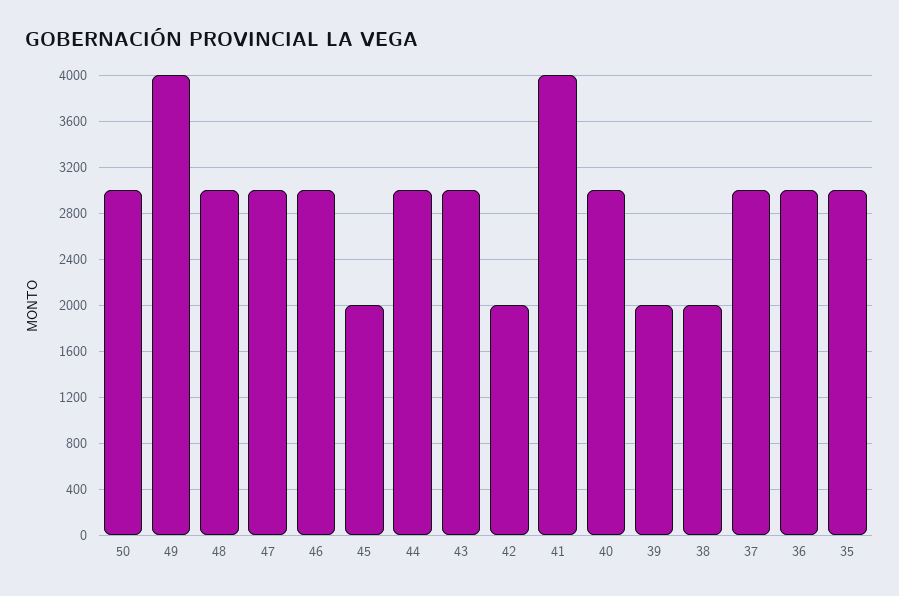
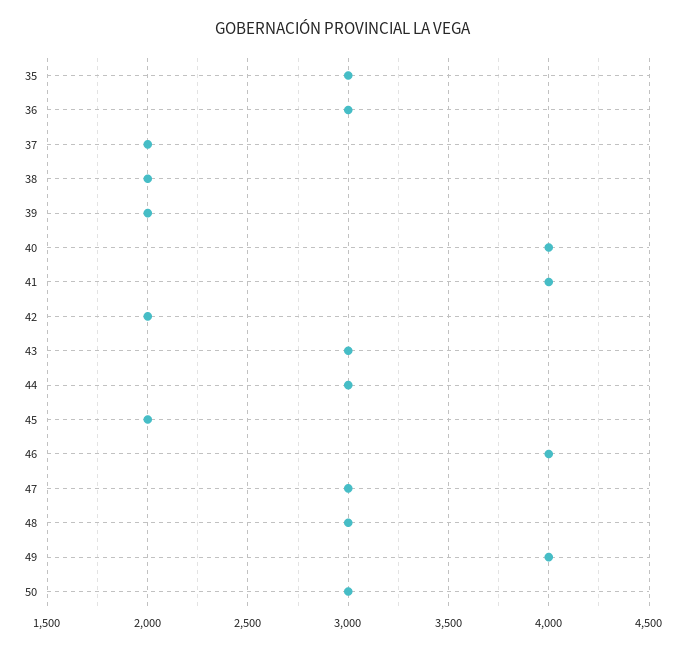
46: 3000 -> 4000
40: 3000 -> 4000
37: 3000 -> 2000

